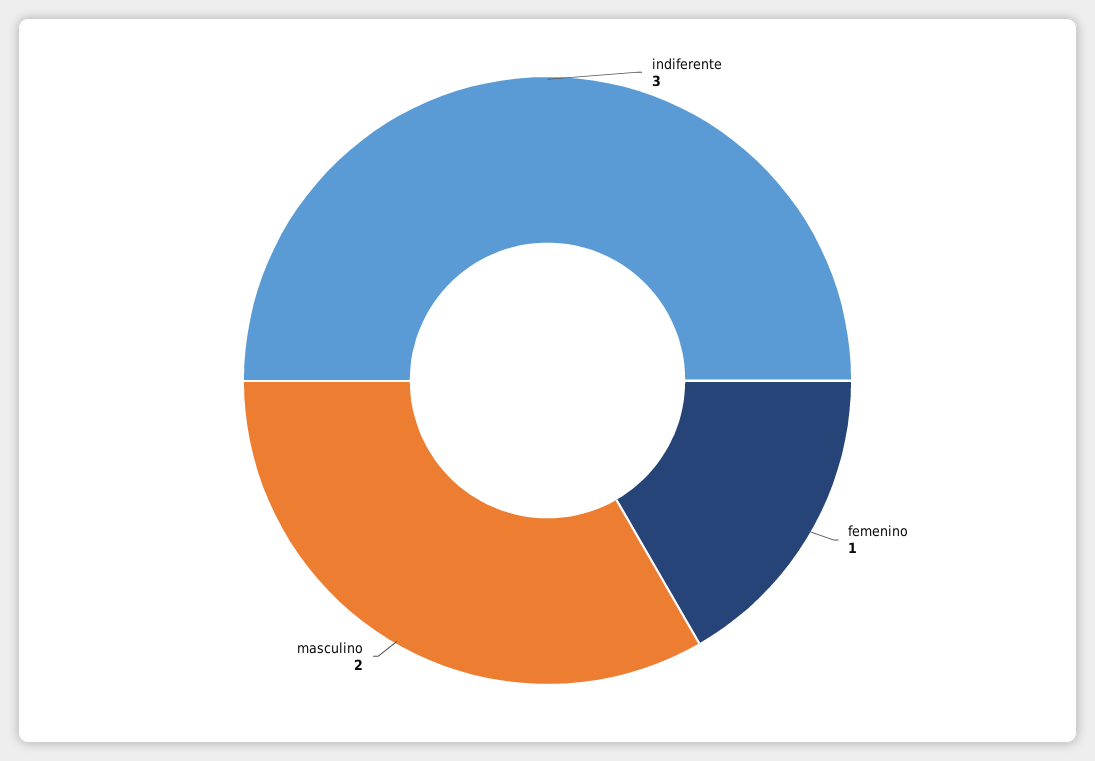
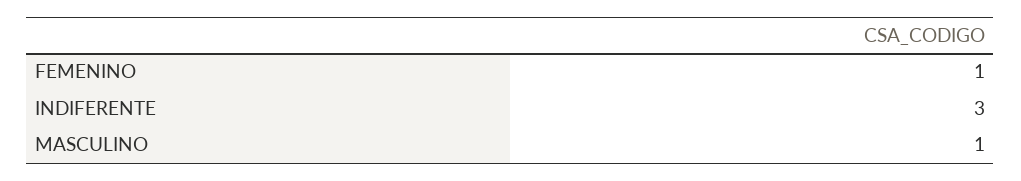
masculino: 2 -> 1

